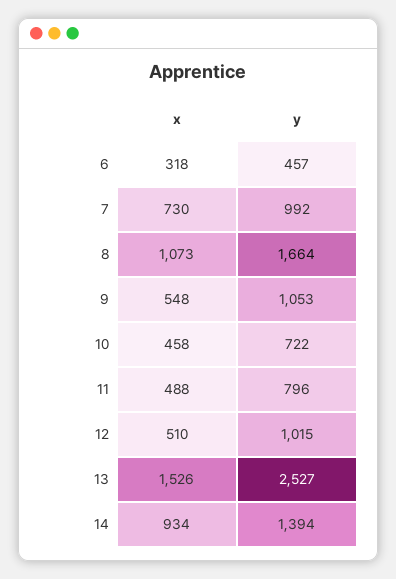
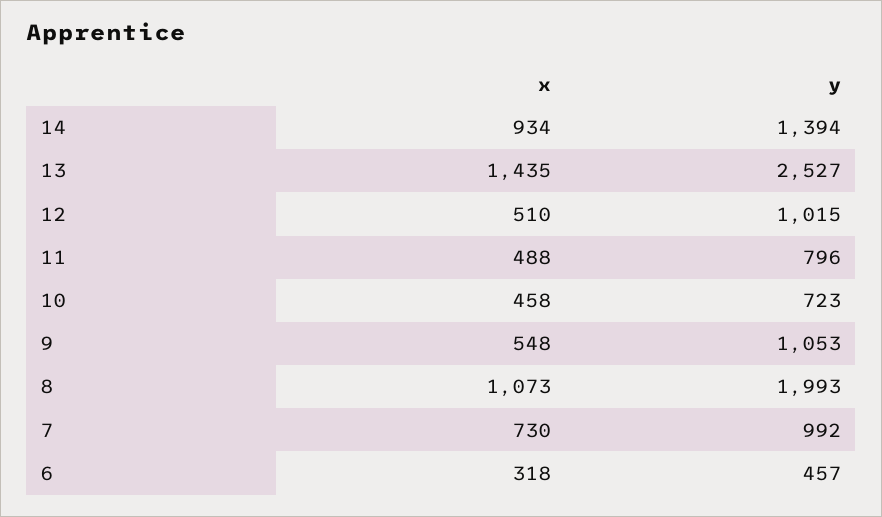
y, 8: 1664 -> 1993
y, 10: 722 -> 723
x, 13: 1526 -> 1435

